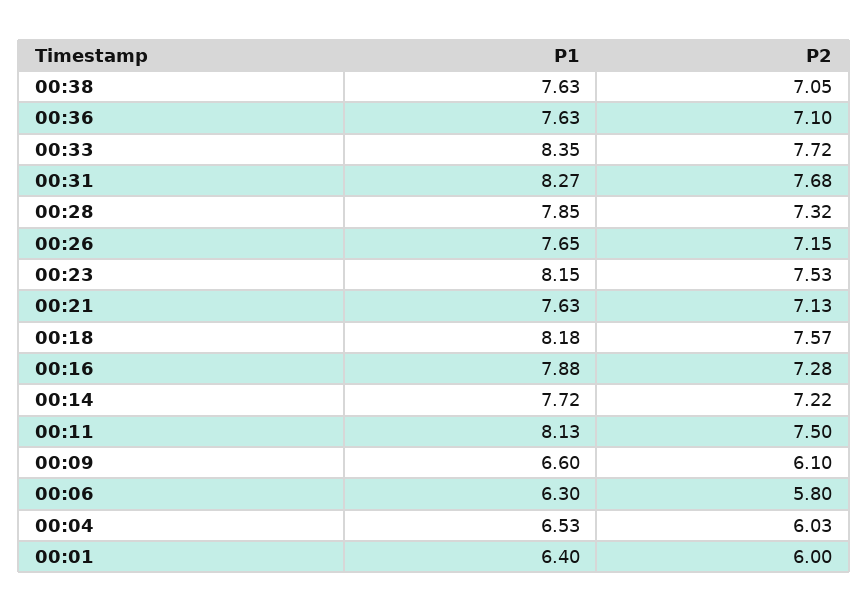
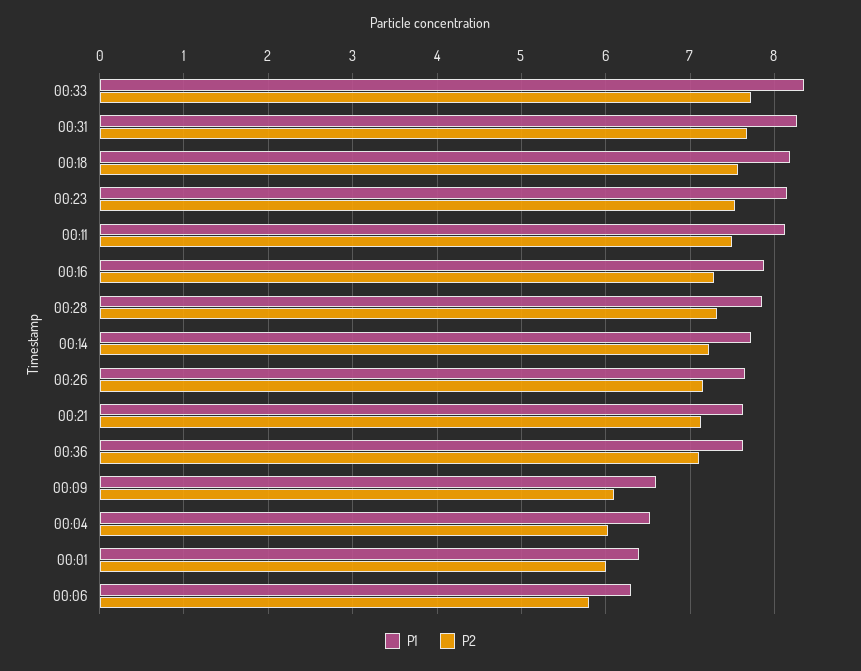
P1, 00:38: 7.63 -> none
P2, 00:38: 7.05 -> none

